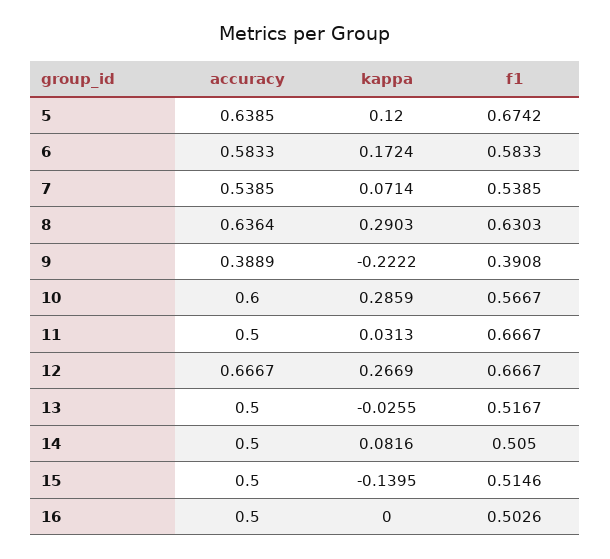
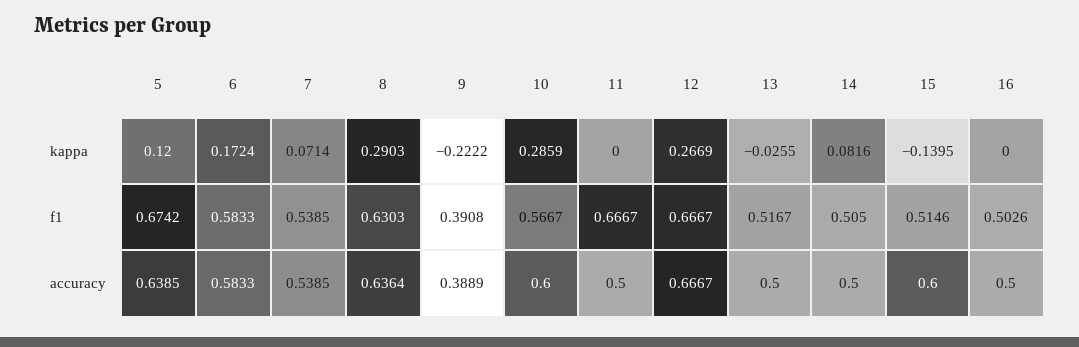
kappa, 11: 0.0313 -> 0
accuracy, 15: 0.5 -> 0.6

